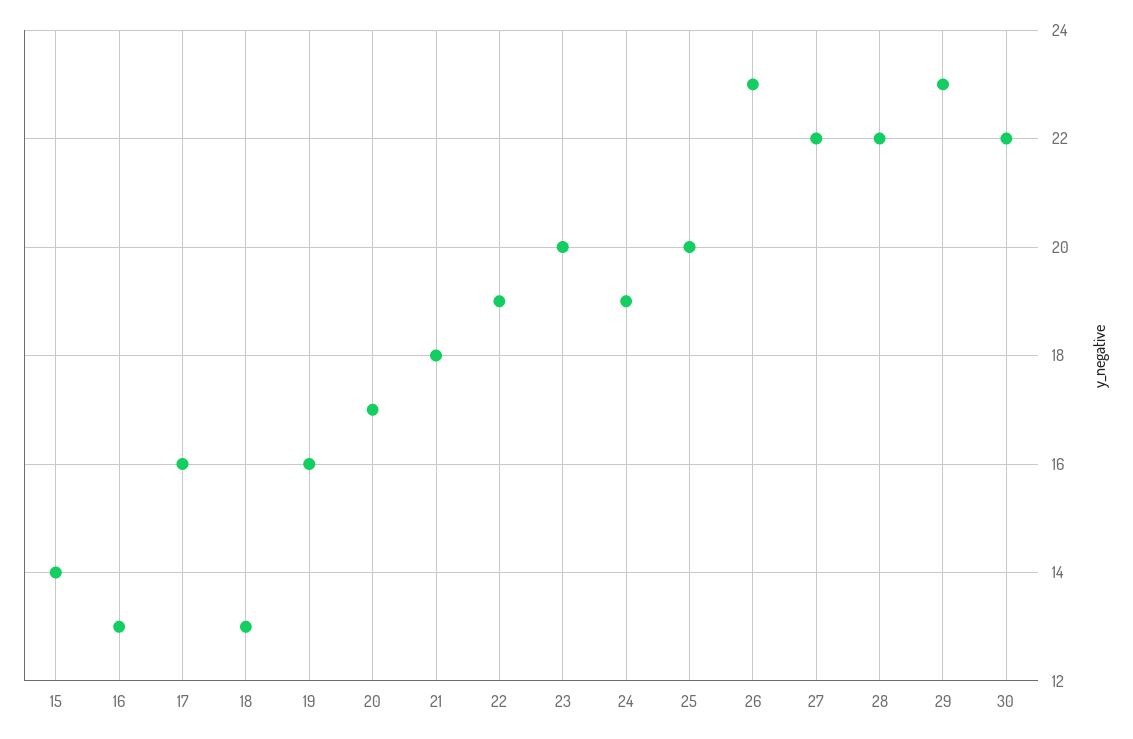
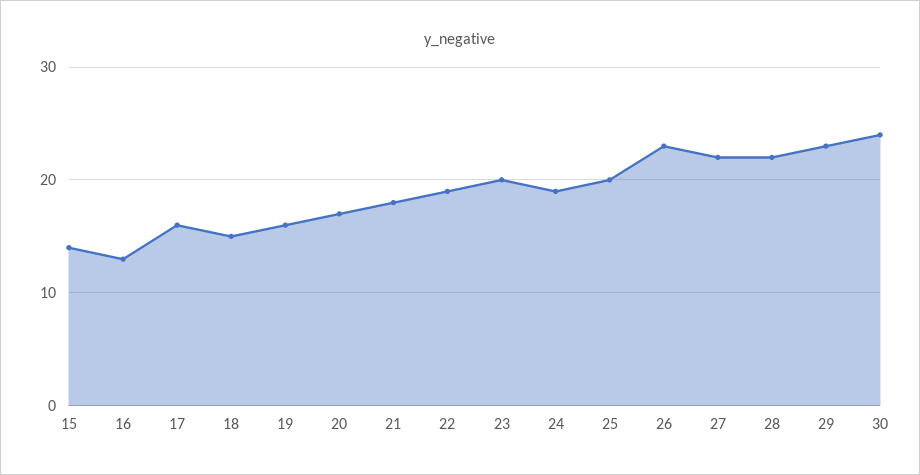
18: 13 -> 15
30: 22 -> 24

